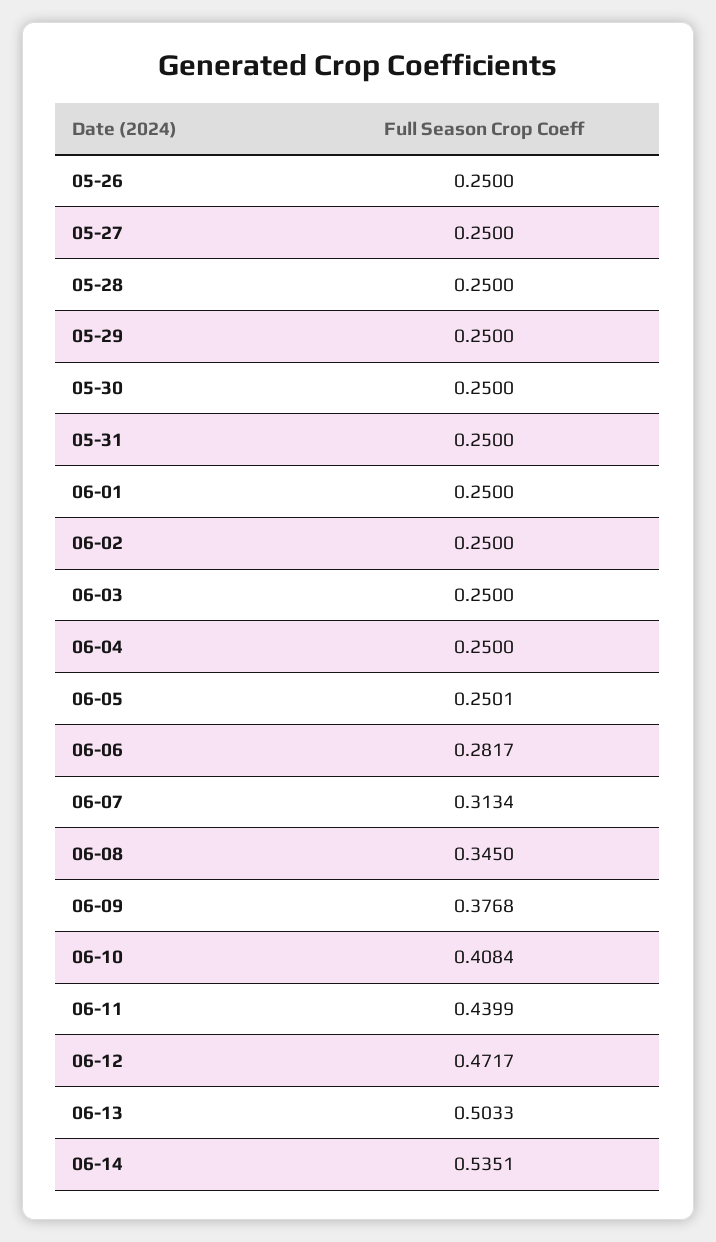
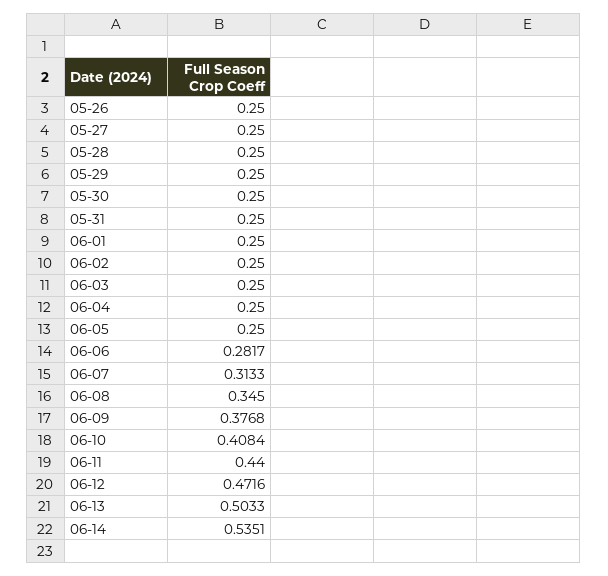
06-05: 0.2501 -> 0.25
06-07: 0.3134 -> 0.3133
06-11: 0.4399 -> 0.44
06-12: 0.4717 -> 0.4716

